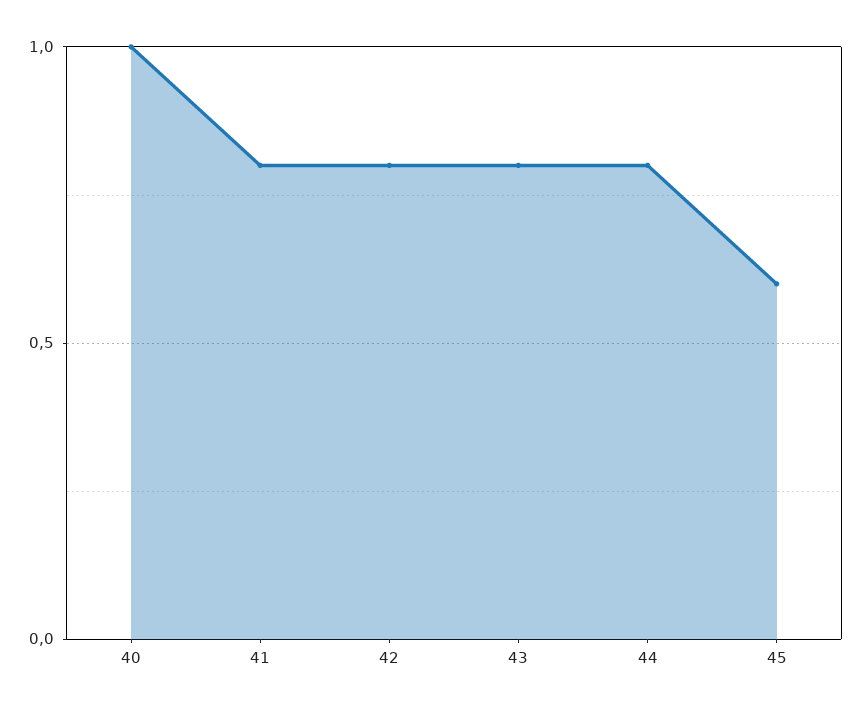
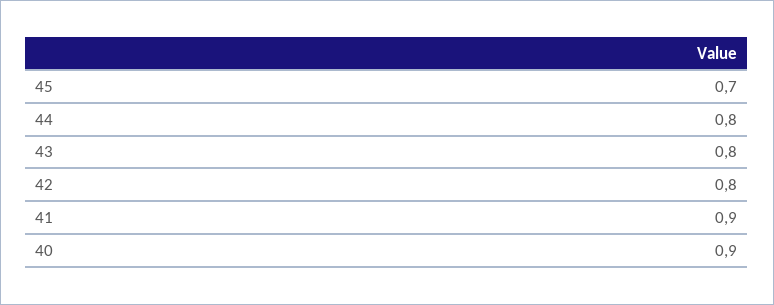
40: 1 -> 0.9
41: 0.8 -> 0.9
45: 0.6 -> 0.7

